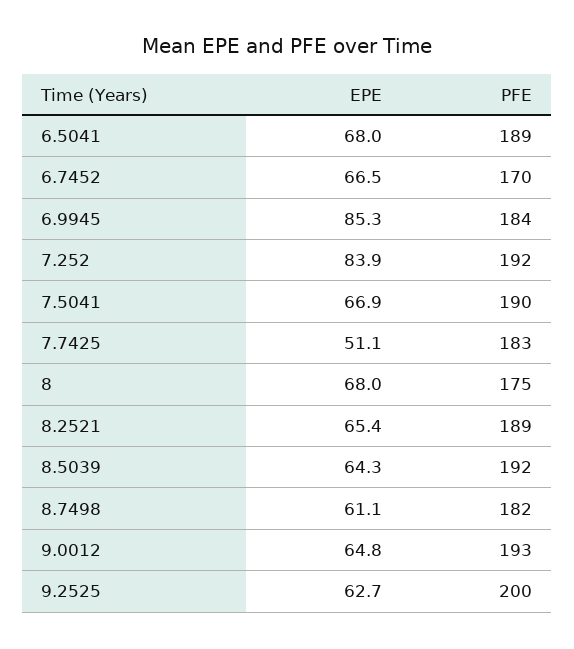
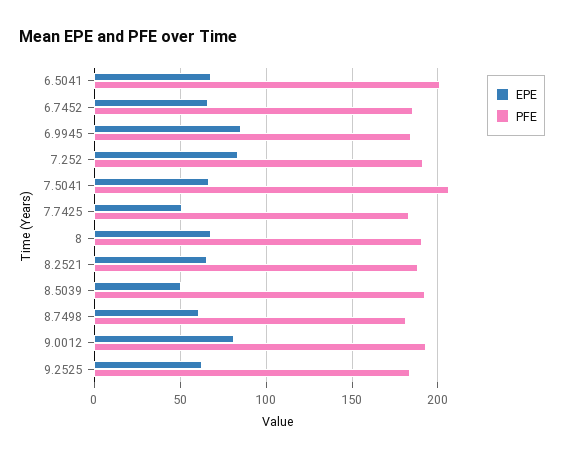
PFE, 6.5041: 189 -> 200
PFE, 6.7452: 170 -> 185
PFE, 7.5041: 190 -> 205
PFE, 8: 175 -> 190
EPE, 8.5039: 64.3 -> 50
EPE, 9.0012: 64.8 -> 80
PFE, 9.2525: 200 -> 185

